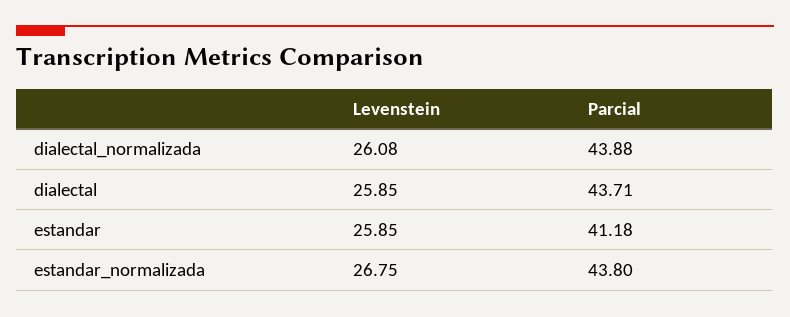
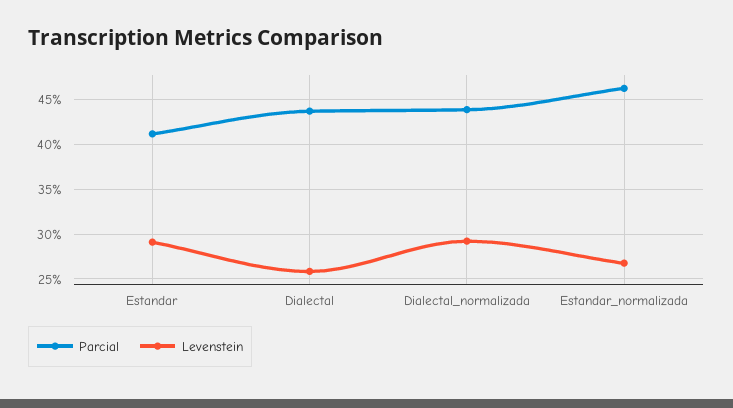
Levenstein, dialectal_normalizada: 26.08 -> 29
Levenstein, estandar: 25.85 -> 29
Parcial, estandar_normalizada: 43.8 -> 46

